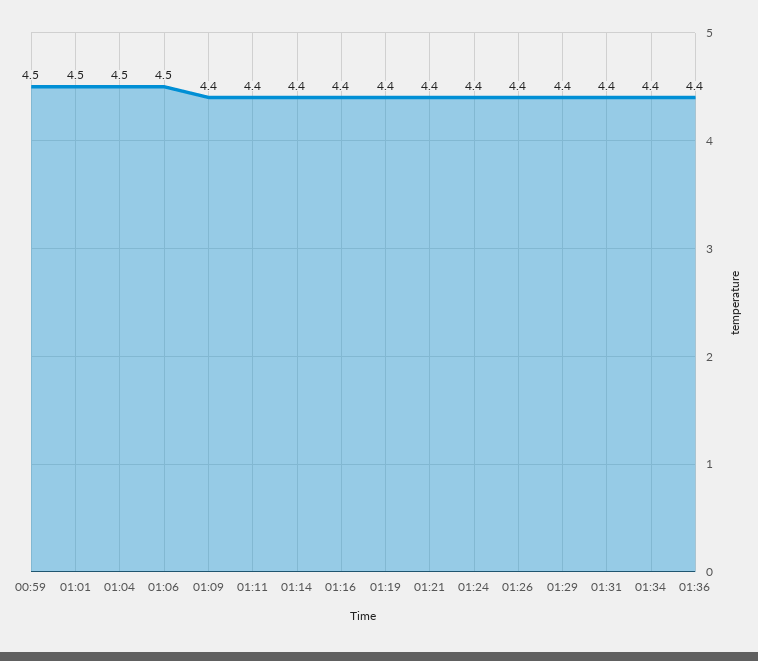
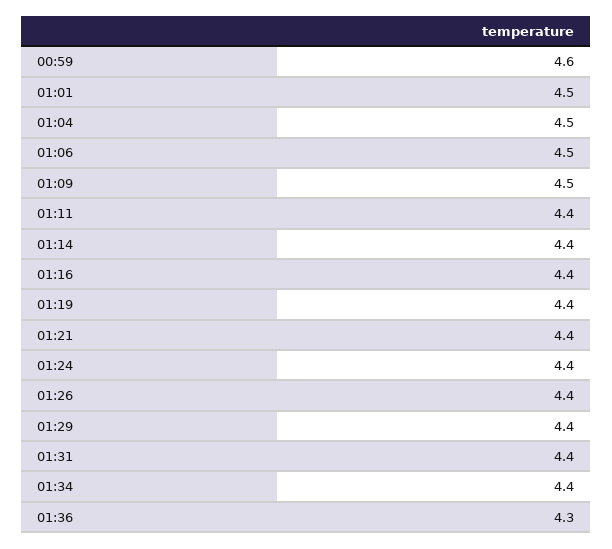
00:59: 4.5 -> 4.6
01:09: 4.4 -> 4.5
01:36: 4.4 -> 4.3

